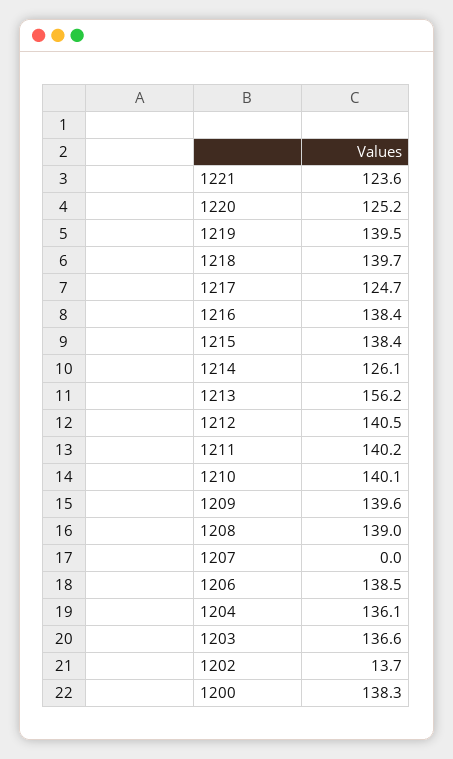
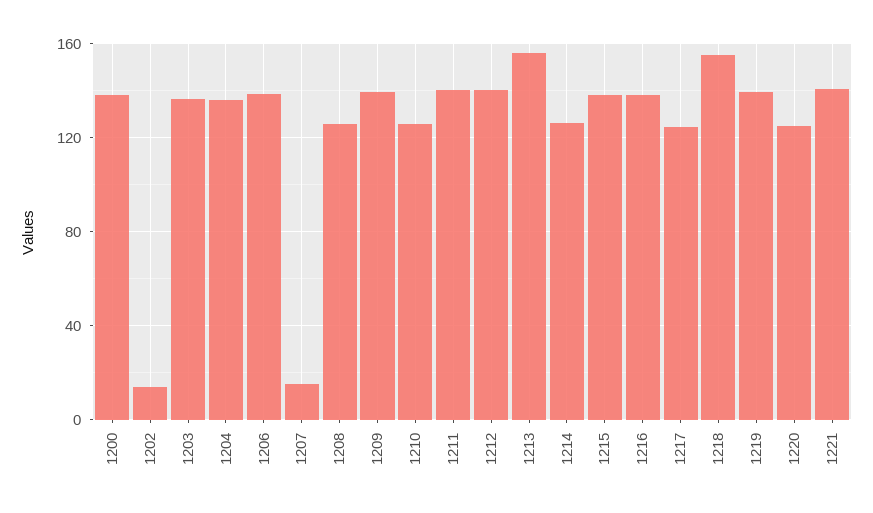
1221: 123.6 -> 140
1218: 139.7 -> 155
1210: 140.1 -> 125
1208: 139 -> 125
1207: 0 -> 15

